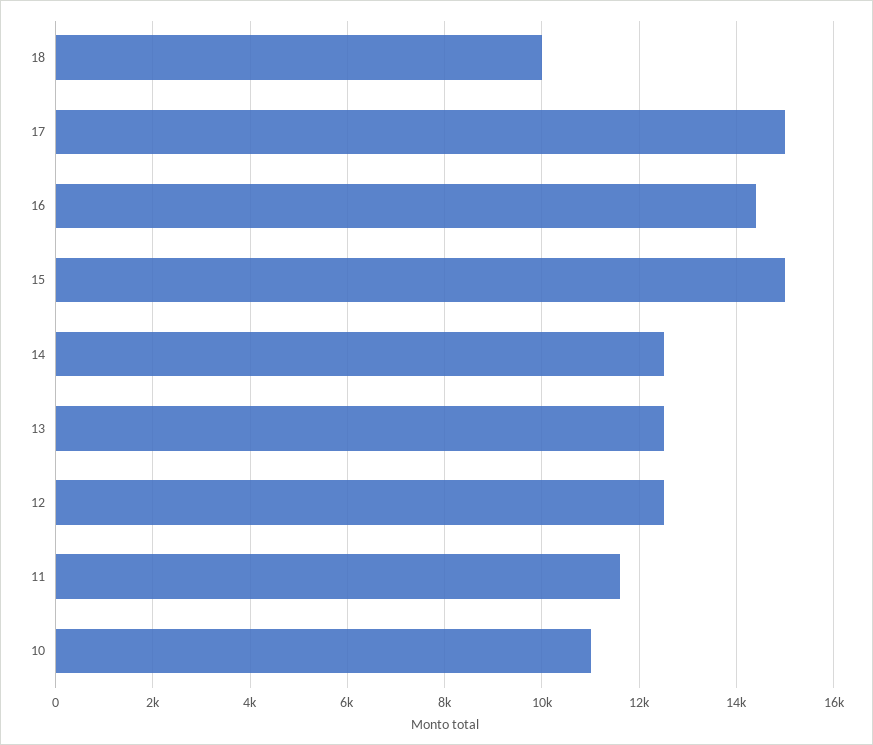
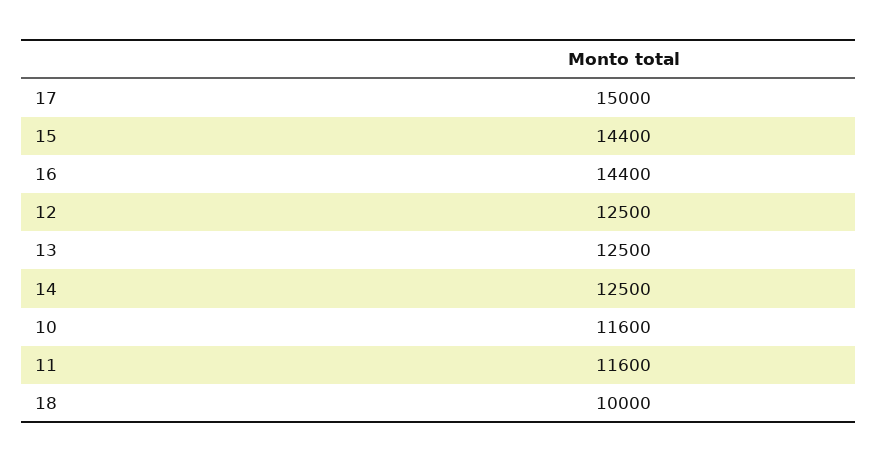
15: 15000 -> 14400
10: 11000 -> 11600

